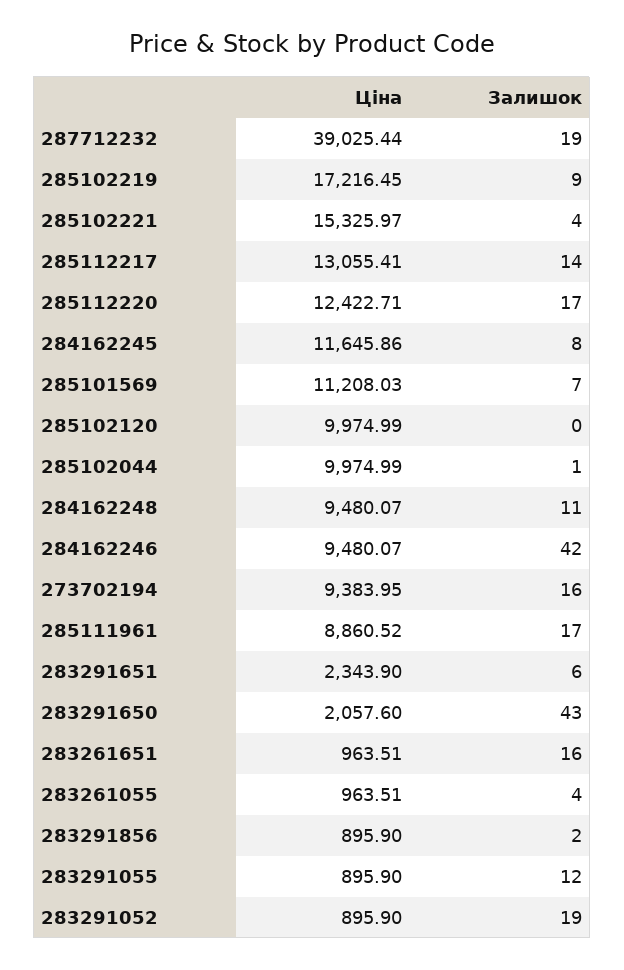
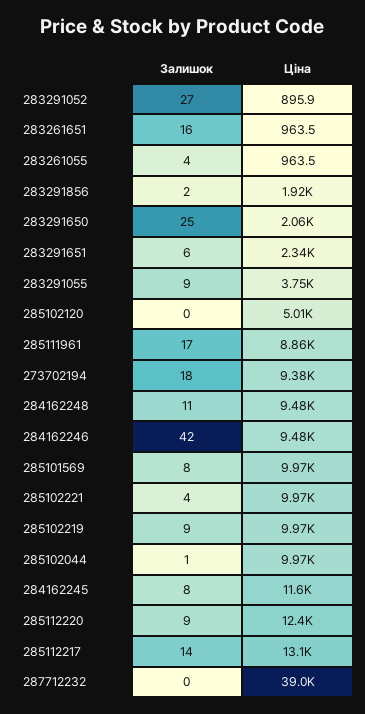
Залишок, 287712232: 19 -> 0
Ціна, 285102219: 17216.45 -> 9970
Ціна, 285102221: 15325.97 -> 9970
Залишок, 285112220: 17 -> 9
Ціна, 285101569: 11208.03 -> 9970
Залишок, 285101569: 7 -> 8
Ціна, 285102120: 9974.99 -> 5010
Залишок, 273702194: 16 -> 18
Залишок, 283291650: 43 -> 25
Ціна, 283291856: 895.9 -> 1920
Ціна, 283291055: 895.9 -> 3750
Залишок, 283291055: 12 -> 9
Залишок, 283291052: 19 -> 27

